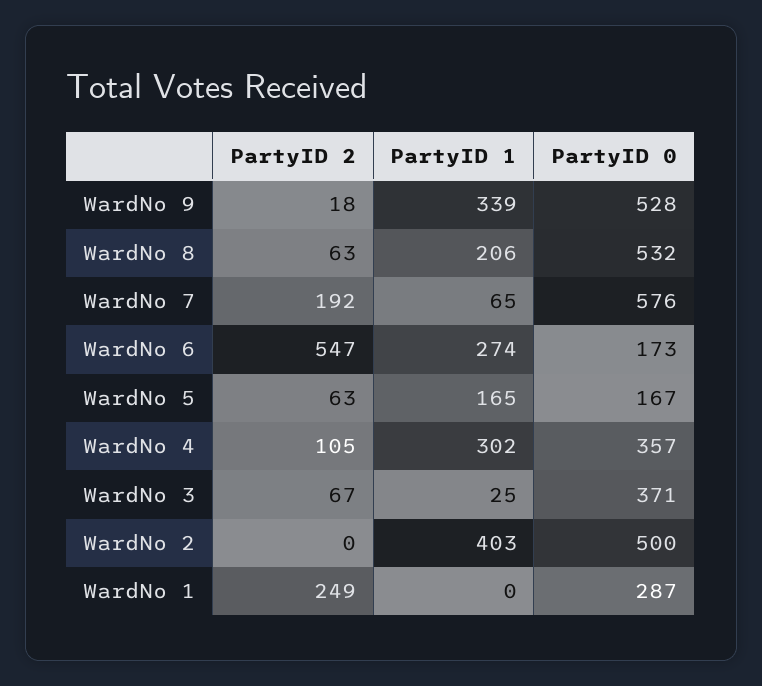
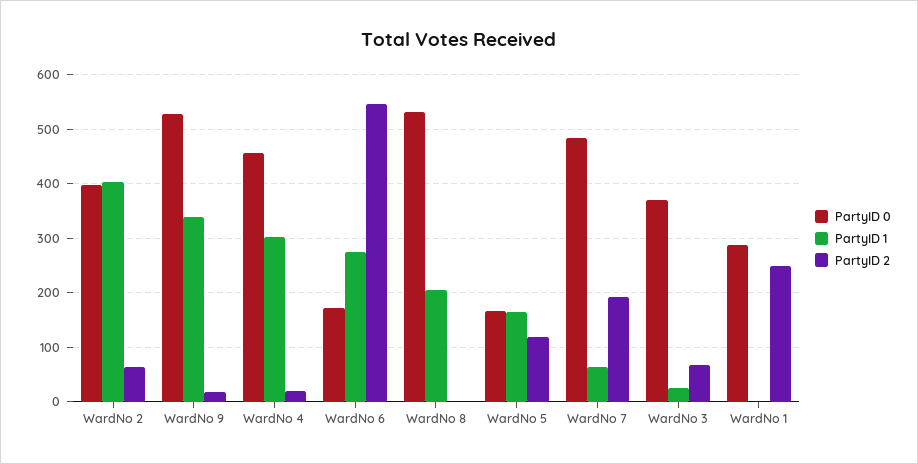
PartyID 2, WardNo 8: 63 -> 0
PartyID 0, WardNo 7: 576 -> 480
PartyID 2, WardNo 5: 63 -> 120
PartyID 2, WardNo 4: 105 -> 20
PartyID 0, WardNo 4: 357 -> 460
PartyID 2, WardNo 2: 0 -> 60
PartyID 0, WardNo 2: 500 -> 400

